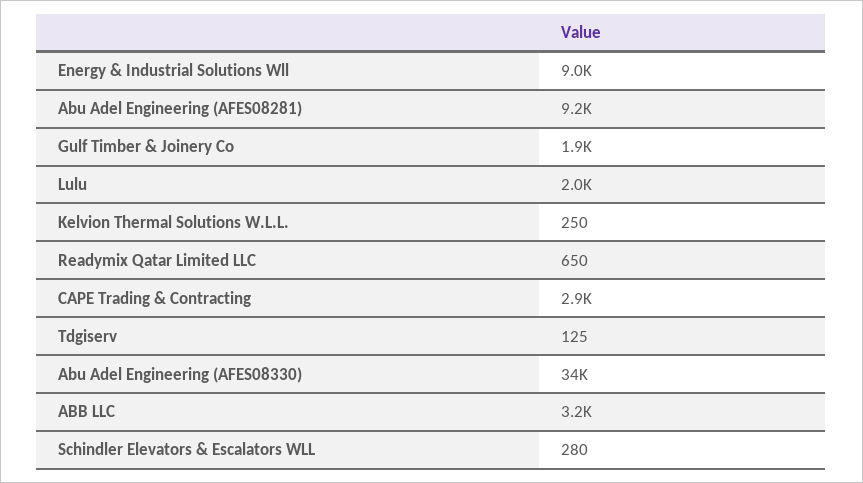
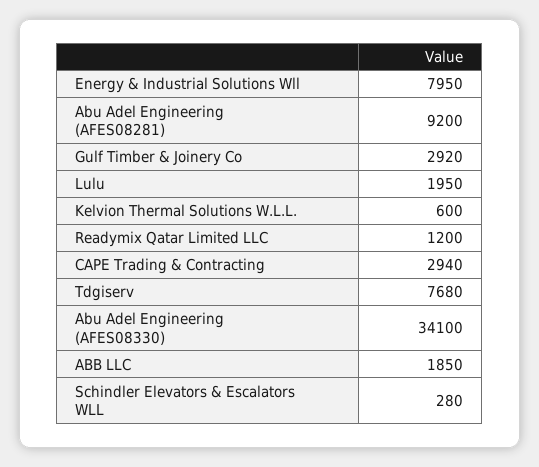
Energy & Industrial Solutions Wll: 9000 -> 7950
Gulf Timber & Joinery Co: 1900 -> 2920
Kelvion Thermal Solutions W.L.L.: 250 -> 600
Readymix Qatar Limited LLC: 650 -> 1200
Tdgiserv: 125 -> 7680
ABB LLC: 3200 -> 1850

